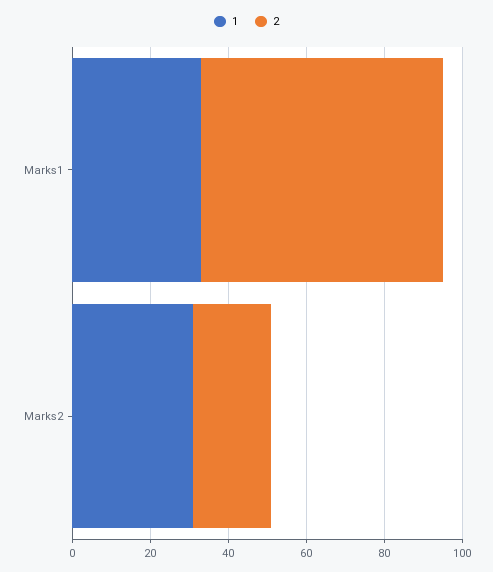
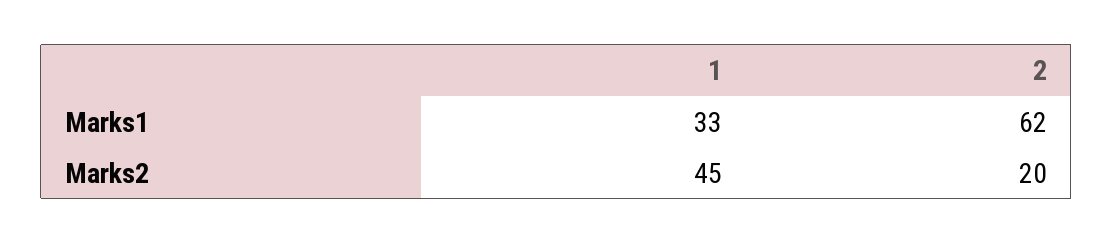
1, Marks2: 30 -> 45

